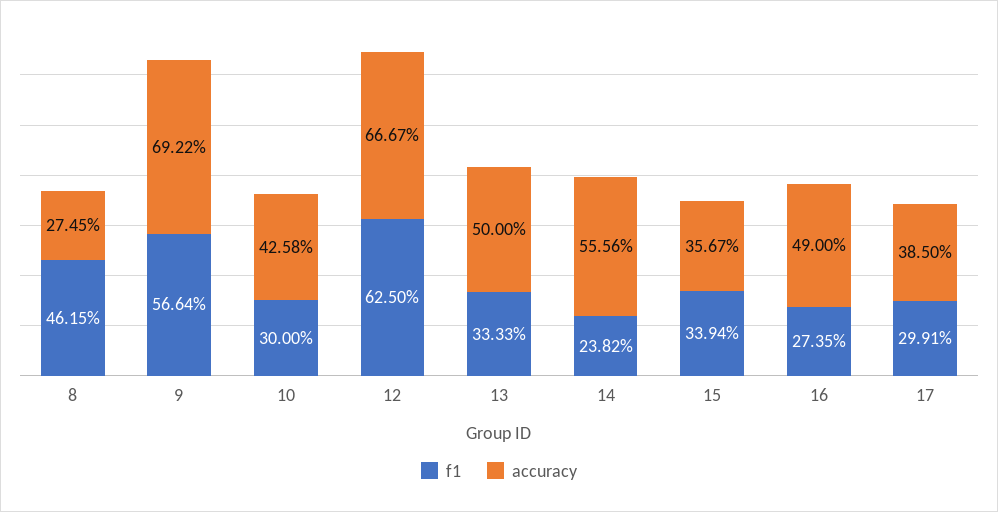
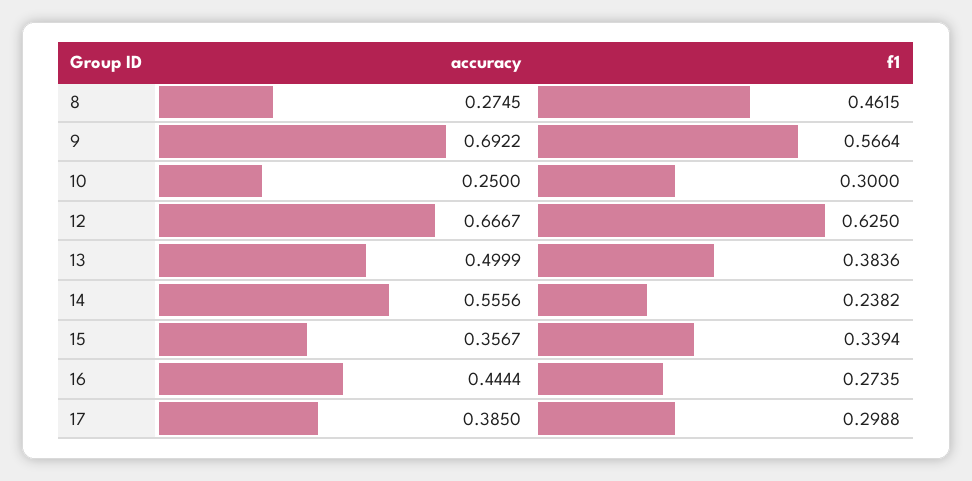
accuracy, 10: 0.4258 -> 0.25
f1, 13: 0.3333 -> 0.3836
accuracy, 13: 0.5 -> 0.4999
accuracy, 16: 0.49 -> 0.4444
f1, 17: 0.2991 -> 0.2988

